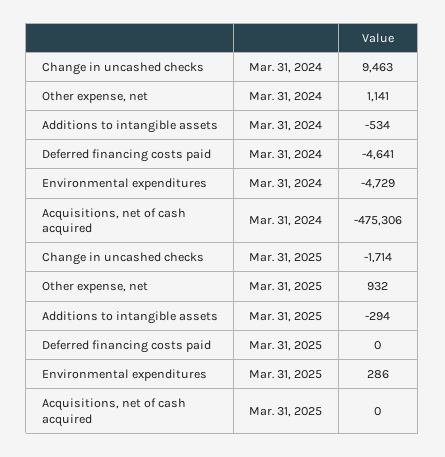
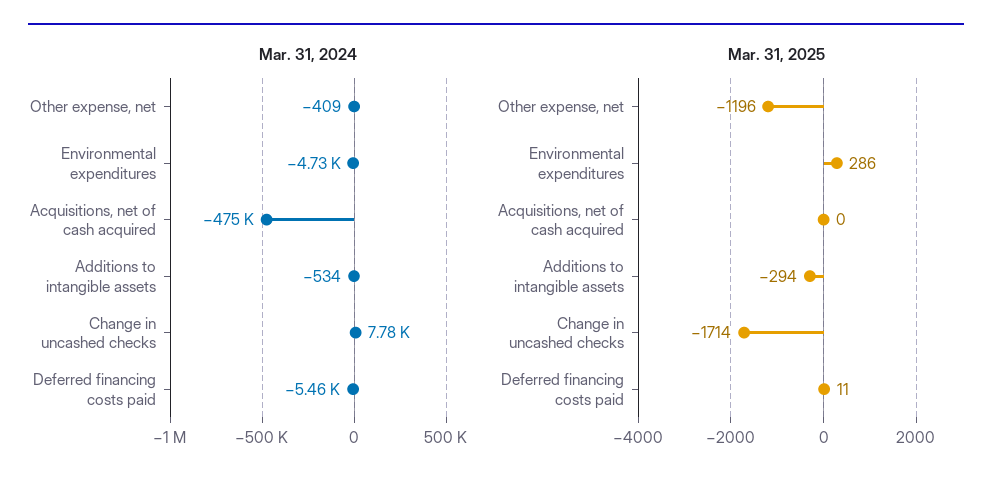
Mar. 31, 2024, Change in uncashed checks: 9463 -> 7780
Mar. 31, 2024, Other expense, net: 1141 -> -409
Mar. 31, 2024, Deferred financing costs paid: -4641 -> -5460
Mar. 31, 2025, Other expense, net: 932 -> -1196
Mar. 31, 2025, Deferred financing costs paid: 0 -> 11

